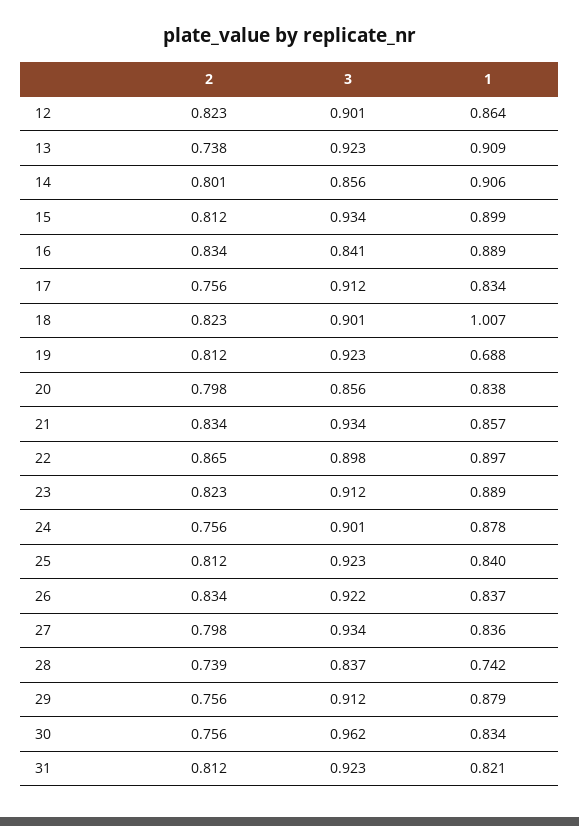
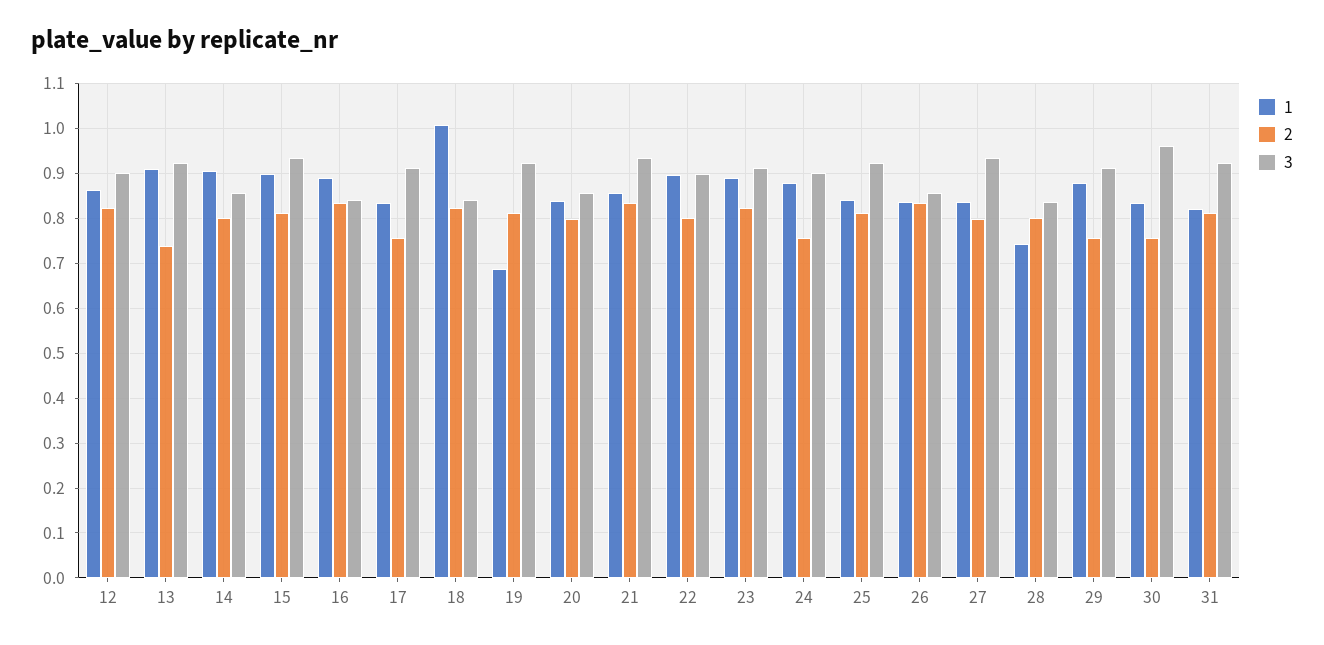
3, 18: 0.901 -> 0.84
2, 22: 0.865 -> 0.8
3, 26: 0.922 -> 0.86
2, 28: 0.739 -> 0.8

